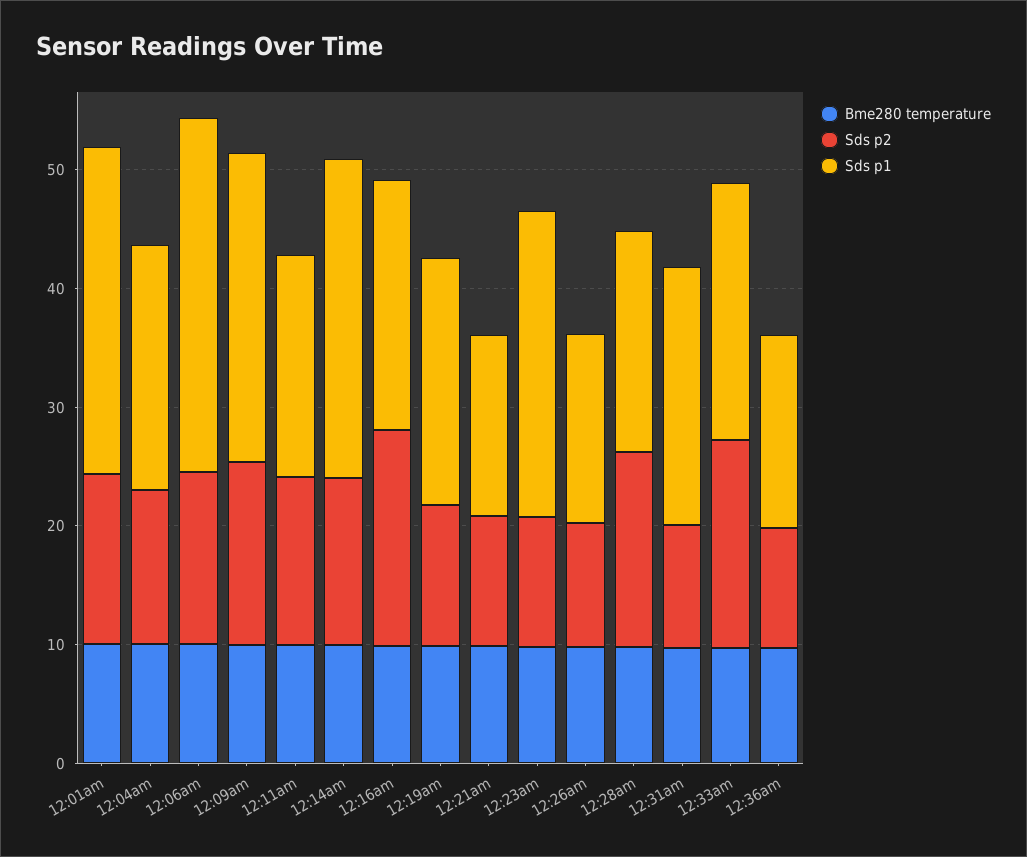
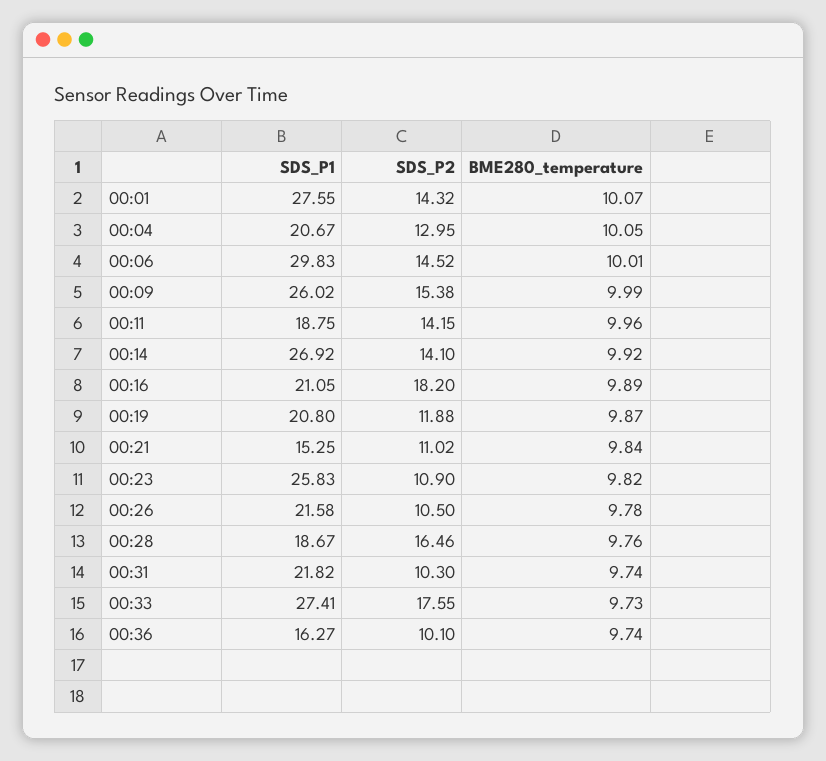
Sds p1, 12:26am: 16 -> 21.58
Sds p1, 12:33am: 22 -> 27.41

